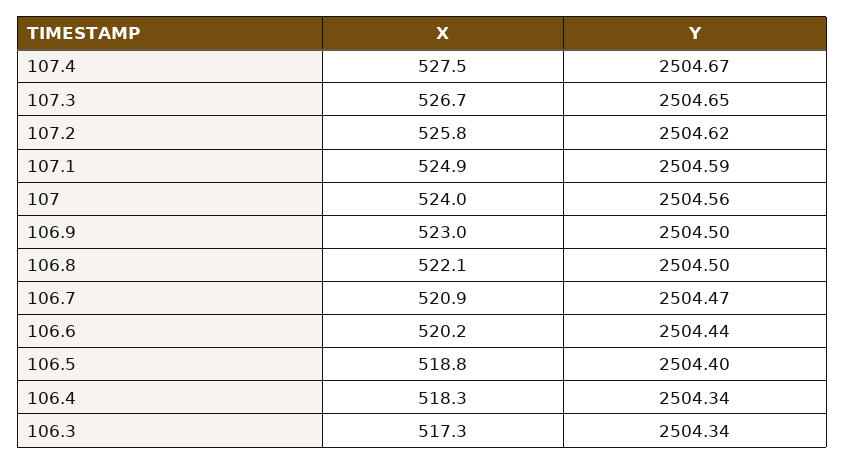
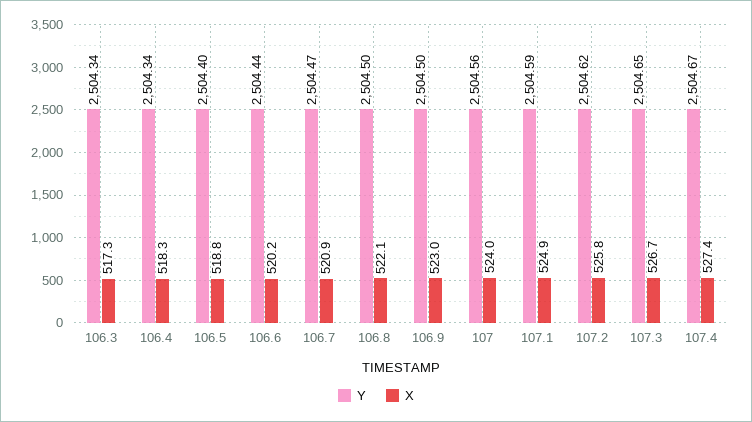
X, 107.4: 527.5 -> 527.4

